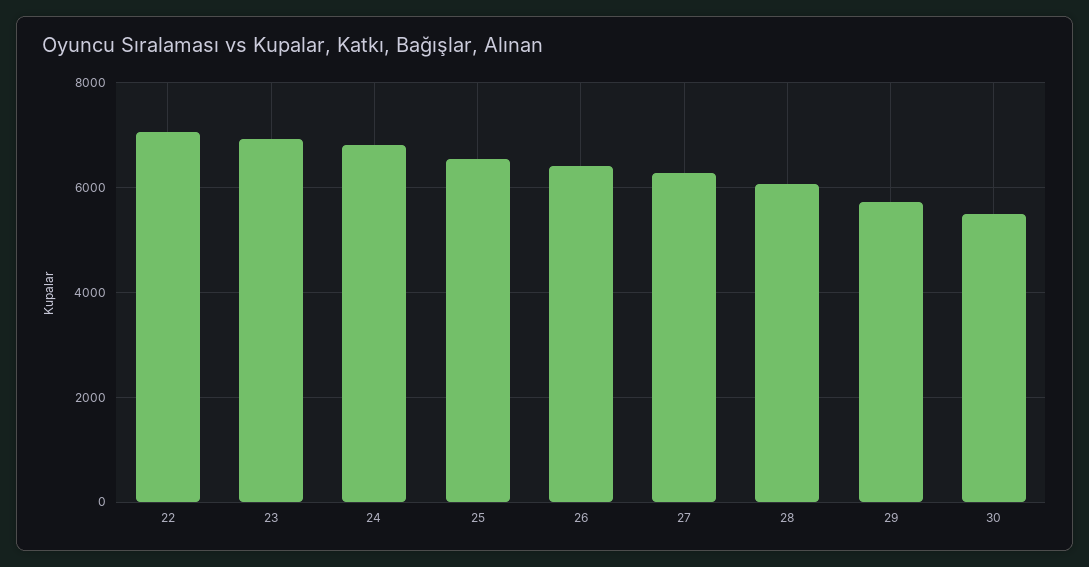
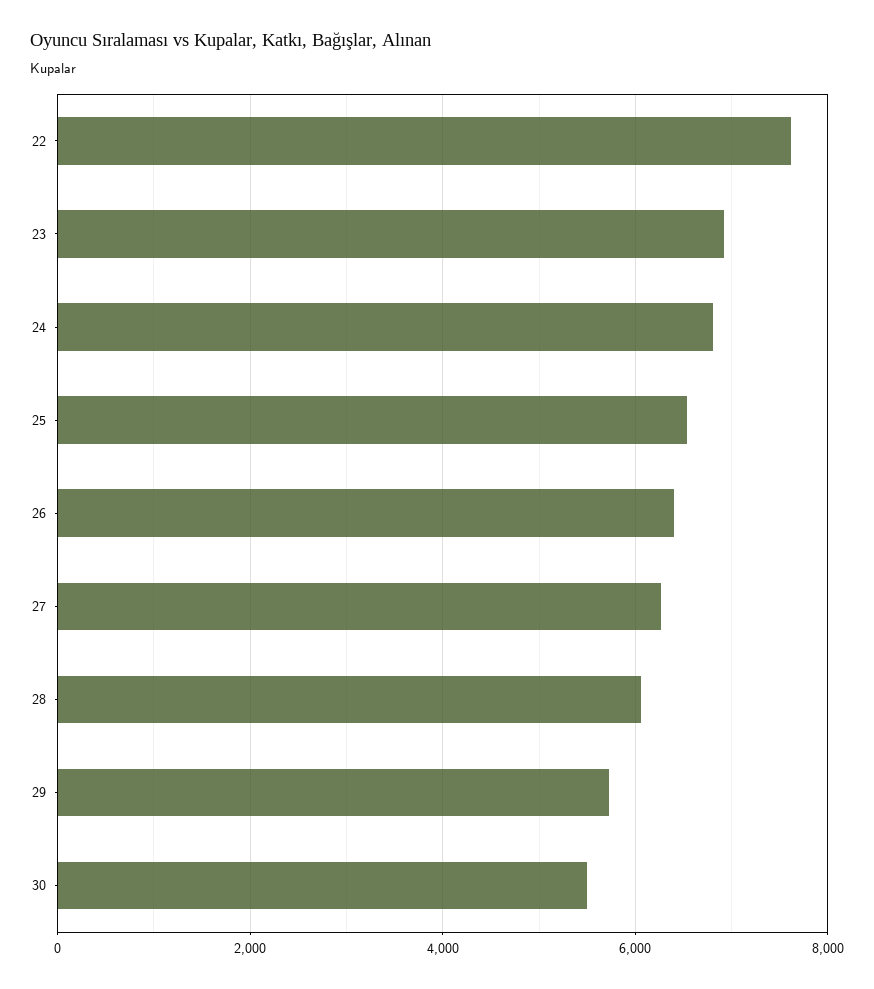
22: 7000 -> 7600

